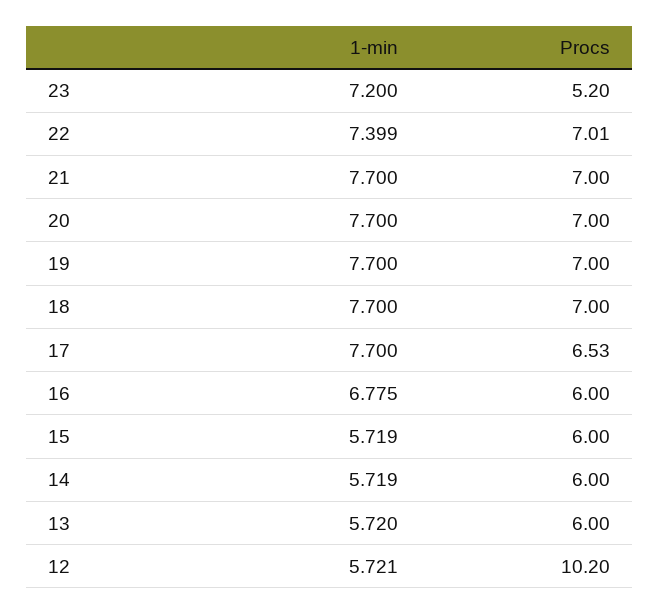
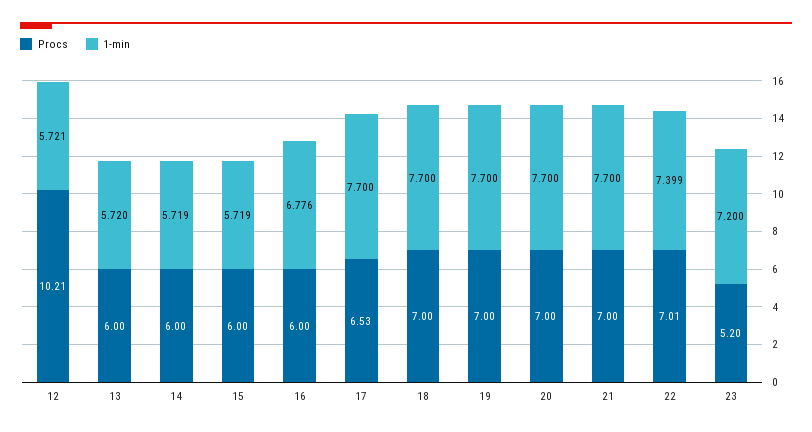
1-min, 16: 6.775 -> 6.776
Procs, 12: 10.2 -> 10.21

